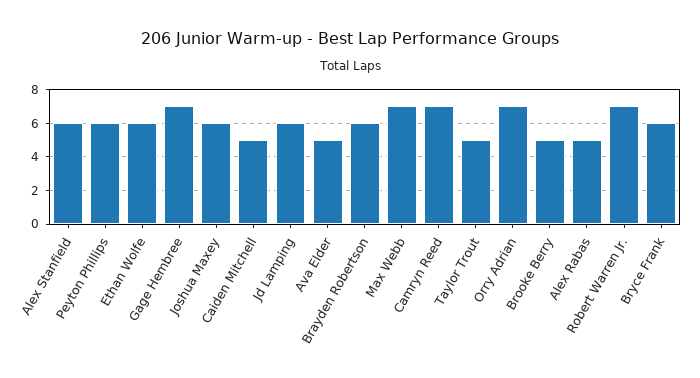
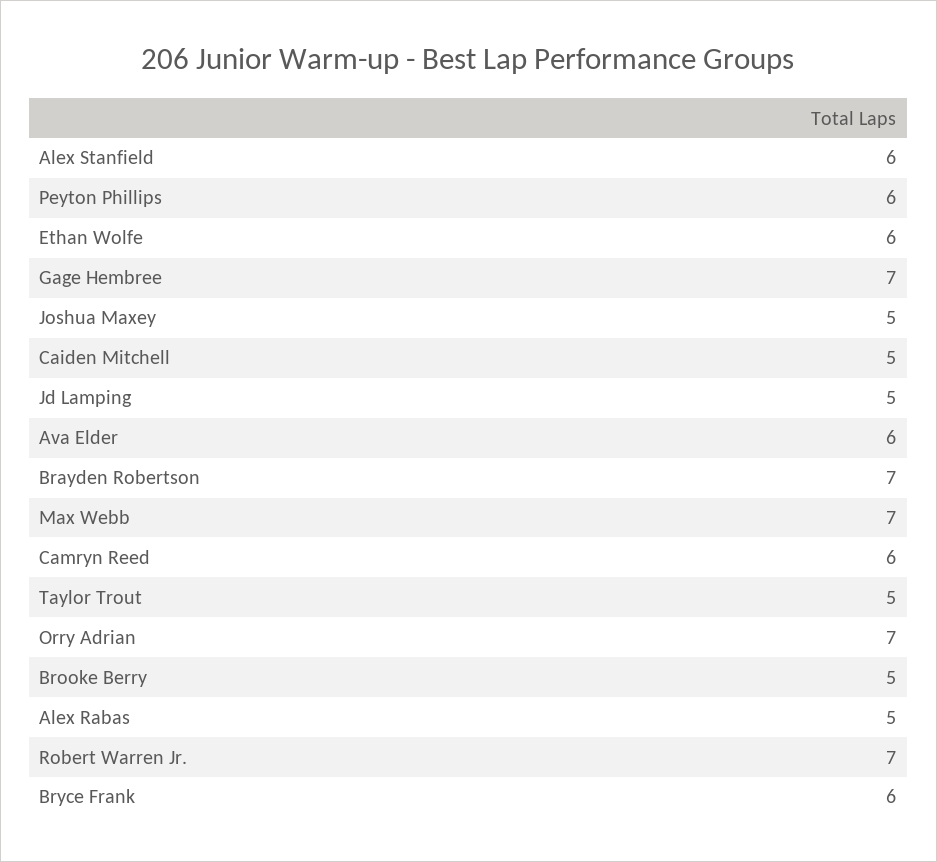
Joshua Maxey: 6 -> 5
Jd Lamping: 6 -> 5
Ava Elder: 5 -> 6
Brayden Robertson: 6 -> 7
Camryn Reed: 7 -> 6

